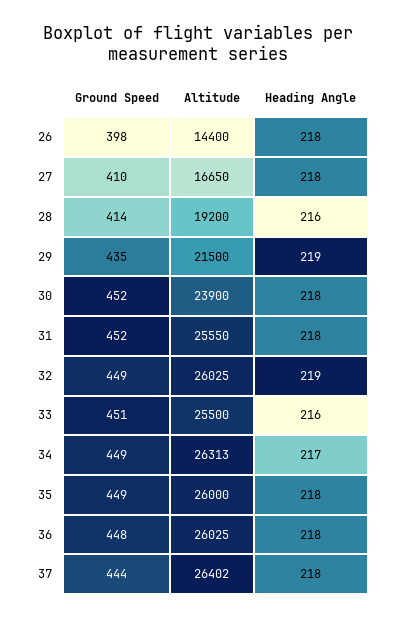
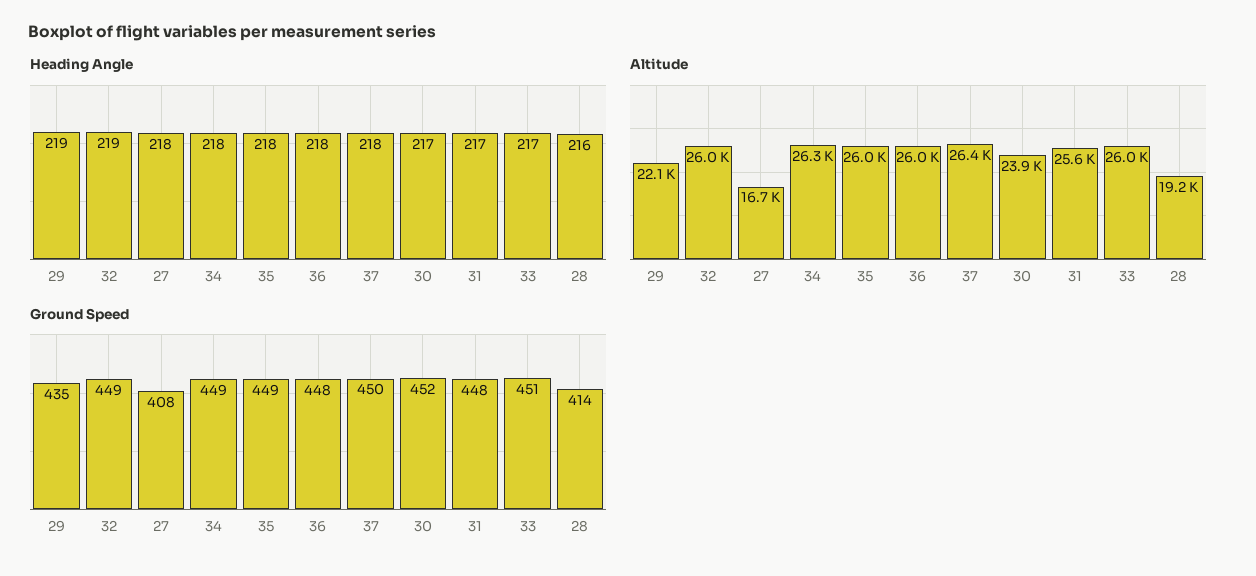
Ground Speed, 26: 398 -> none
Altitude, 26: 14400 -> none
Heading Angle, 26: 218 -> none
Ground Speed, 27: 410 -> 408
Altitude, 29: 21500 -> 22100
Heading Angle, 30: 218 -> 217
Ground Speed, 31: 452 -> 448
Heading Angle, 31: 218 -> 217
Altitude, 33: 25500 -> 26000
Heading Angle, 33: 216 -> 217
Heading Angle, 34: 217 -> 218
Ground Speed, 37: 444 -> 450

